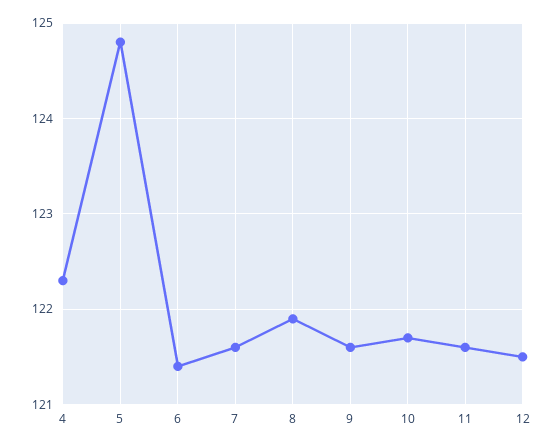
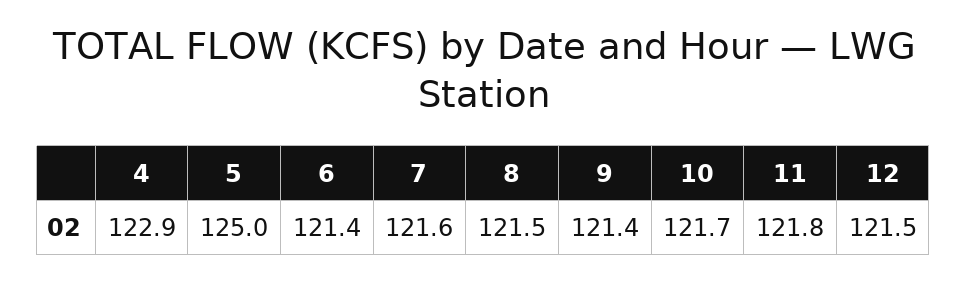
4: 122.3 -> 122.9
5: 124.8 -> 125
8: 121.9 -> 121.5
9: 121.6 -> 121.4
11: 121.6 -> 121.8

